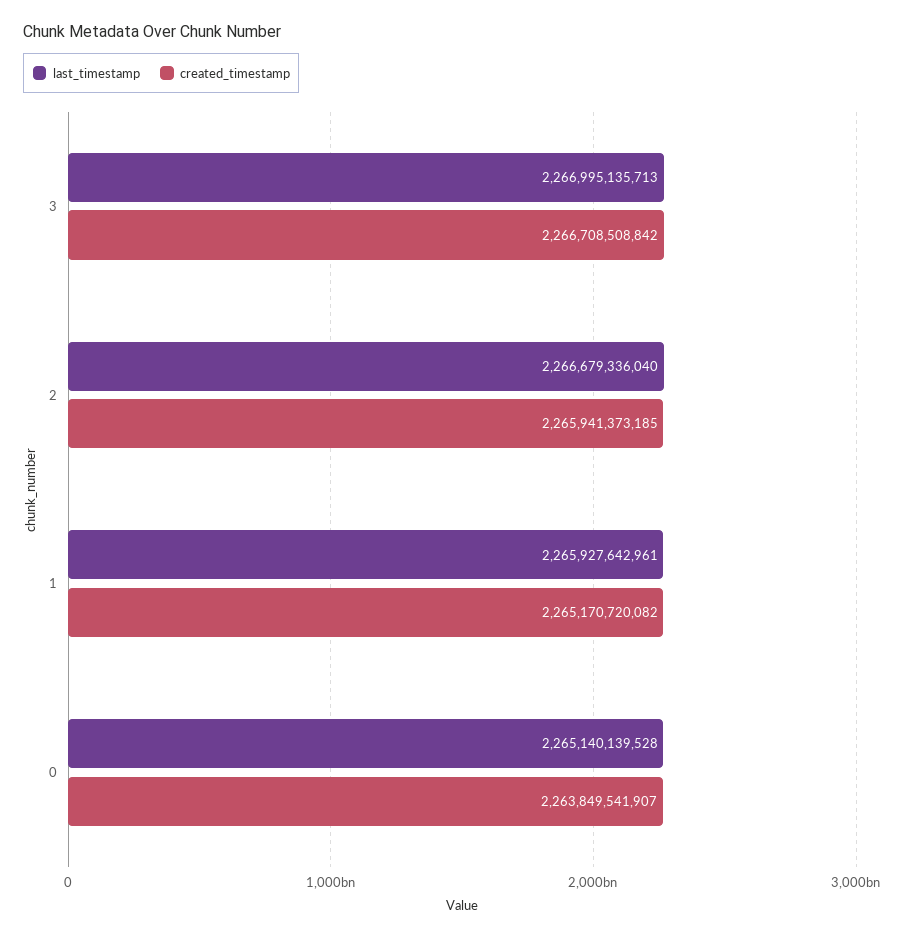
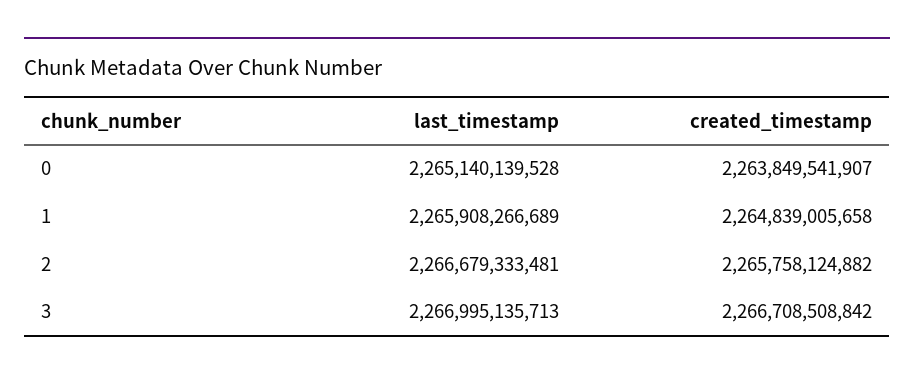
last_timestamp, 2: 2266679336040 -> 2266679333481
created_timestamp, 2: 2265941373185 -> 2265758124882
last_timestamp, 1: 2265927642961 -> 2265908266689
created_timestamp, 1: 2265170720082 -> 2264839005658

